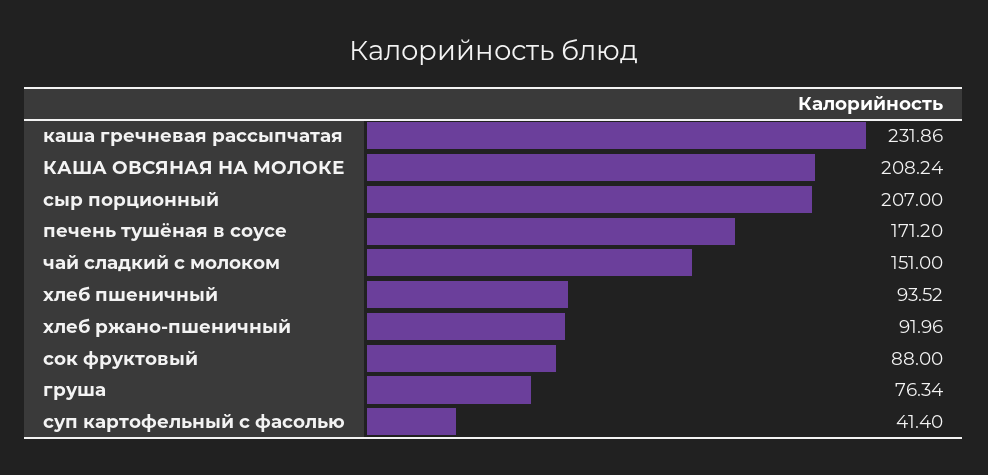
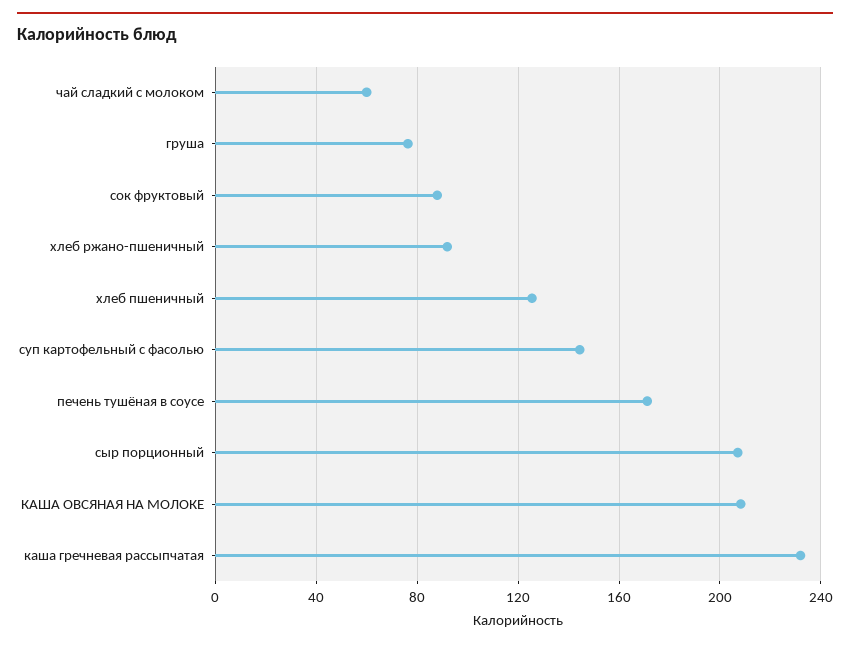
чай сладкий с молоком: 151 -> 60
хлеб пшеничный: 93.52 -> 125
суп картофельный с фасолью: 41.4 -> 145

